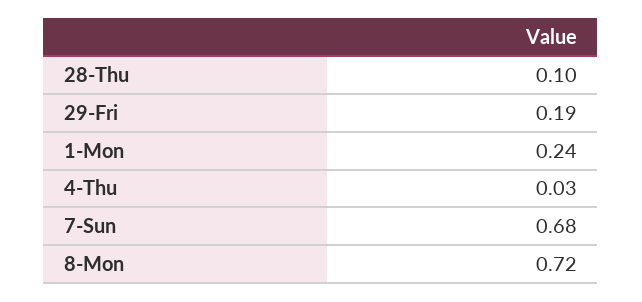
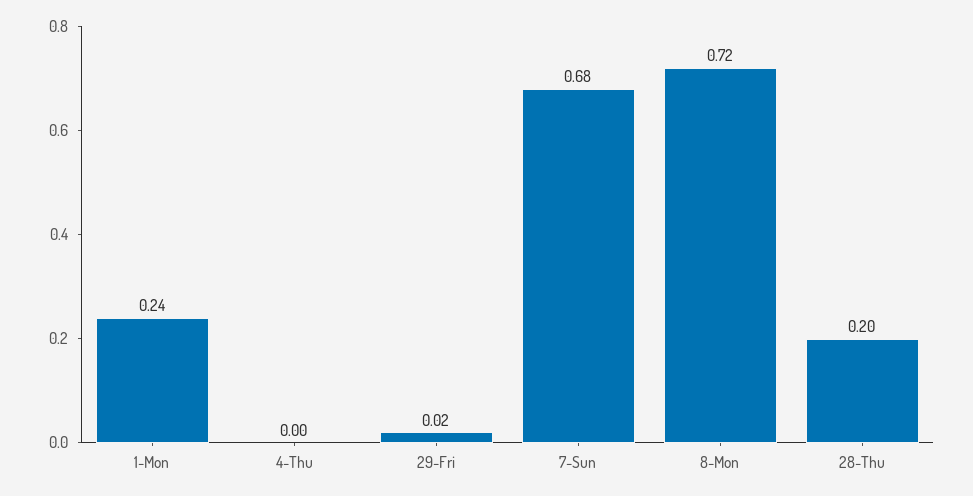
28-Thu: 0.1 -> 0.2
29-Fri: 0.19 -> 0.02
4-Thu: 0.03 -> 0

